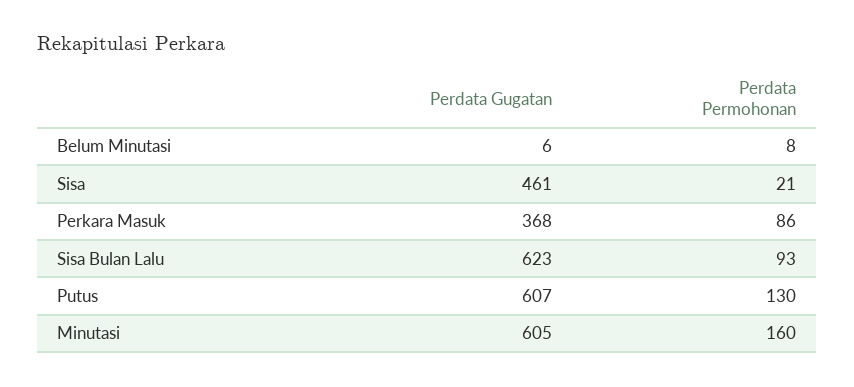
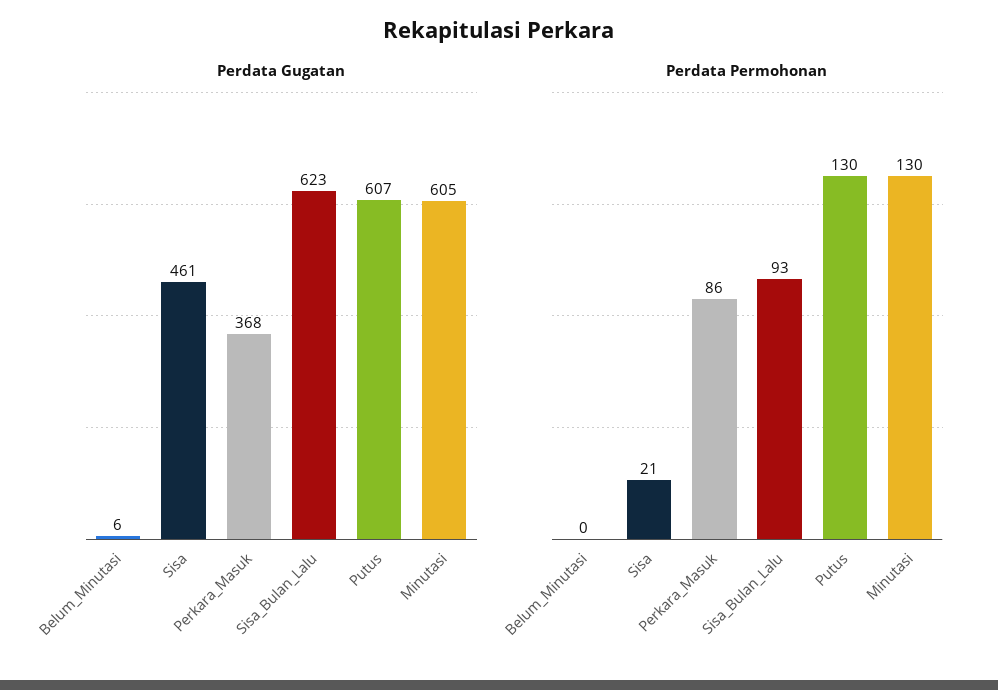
Perdata Permohonan, Belum Minutasi: 8 -> 0
Perdata Permohonan, Minutasi: 160 -> 130

